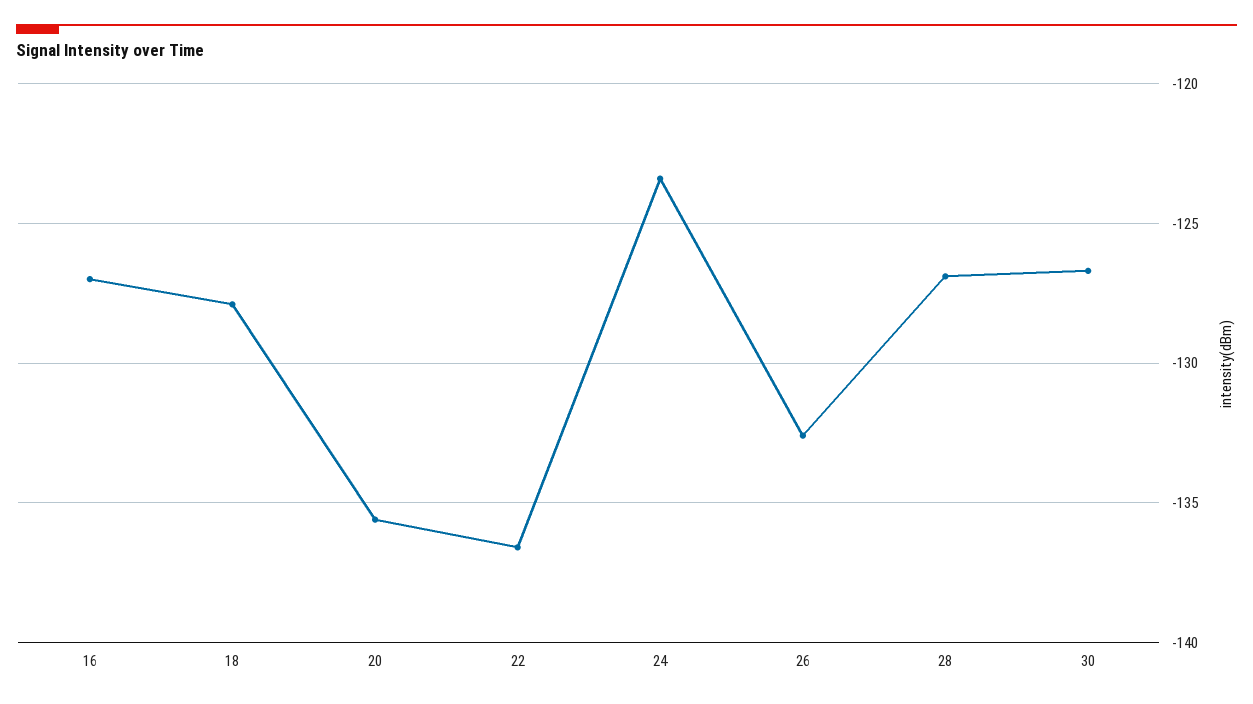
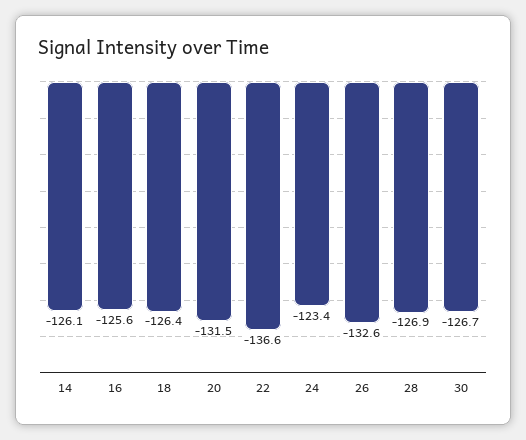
16: -127 -> -125.6
18: -128 -> -126.4
20: -135.5 -> -131.5
14: none -> -126.1

